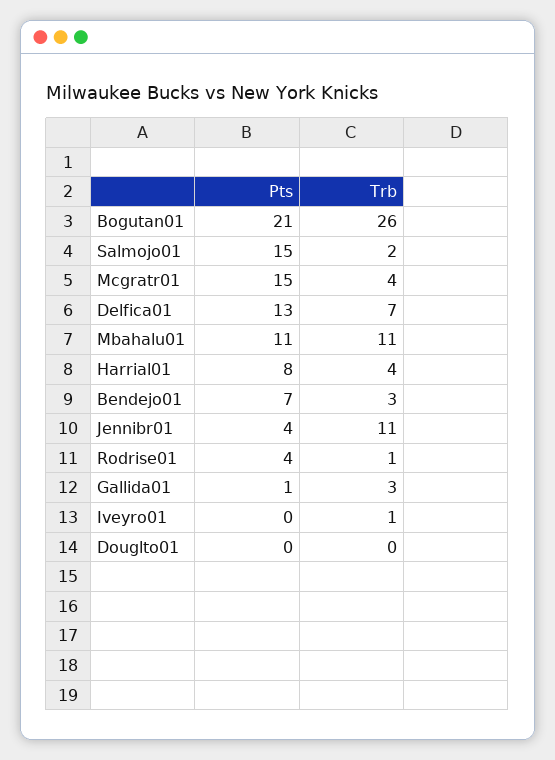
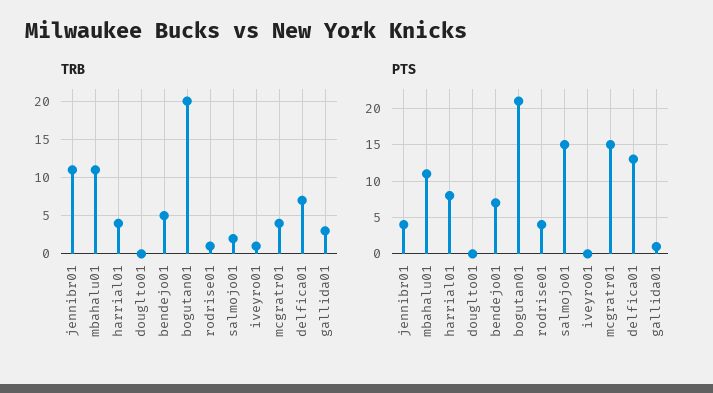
Trb, Bogutan01: 26 -> 20
Trb, Bendejo01: 3 -> 5

